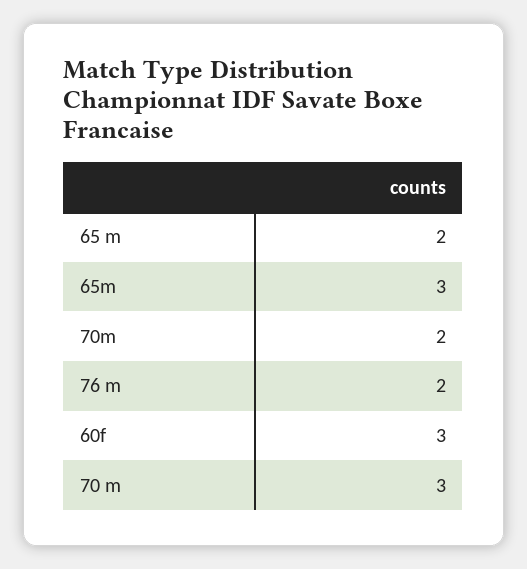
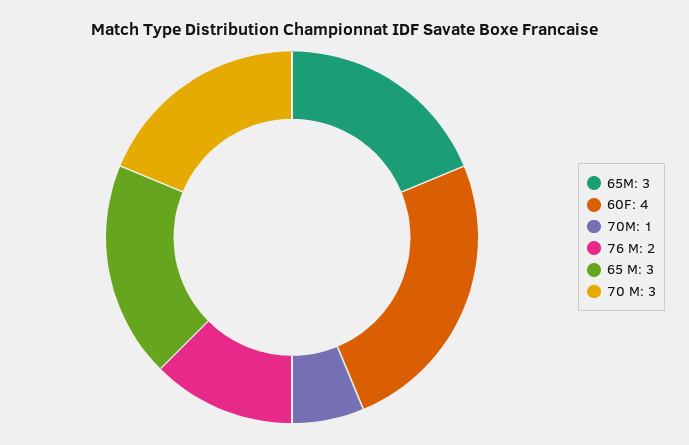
65 m: 2 -> 3
70m: 2 -> 1
60f: 3 -> 4

